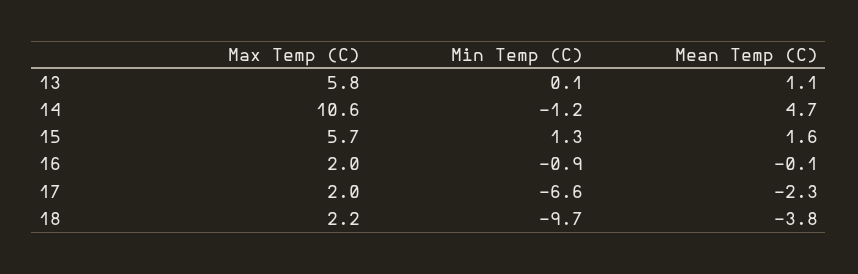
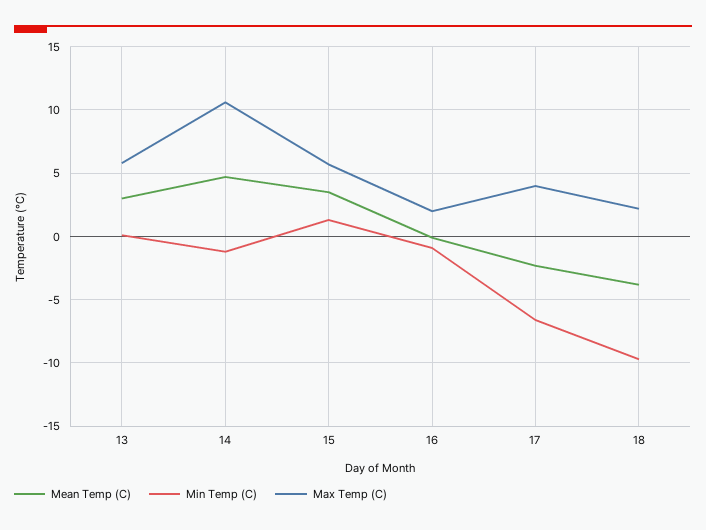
Mean Temp (C), 13: 1.1 -> 3
Mean Temp (C), 15: 1.6 -> 3.5
Max Temp (C), 17: 2 -> 4

